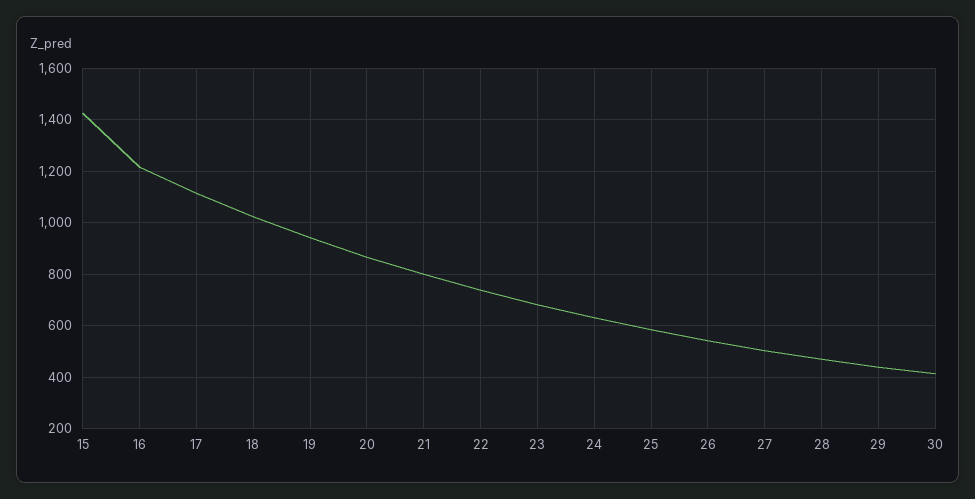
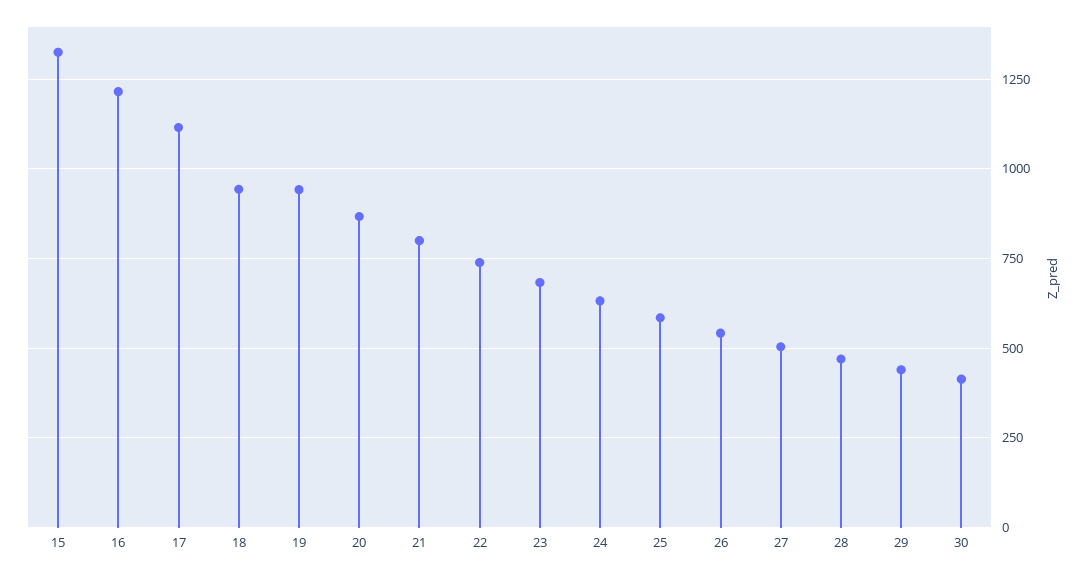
15: 1425 -> 1325
18: 1025 -> 950

